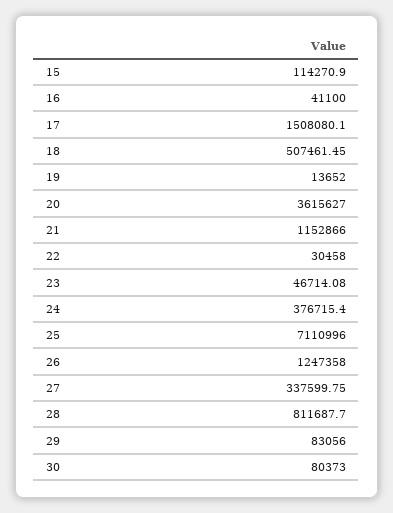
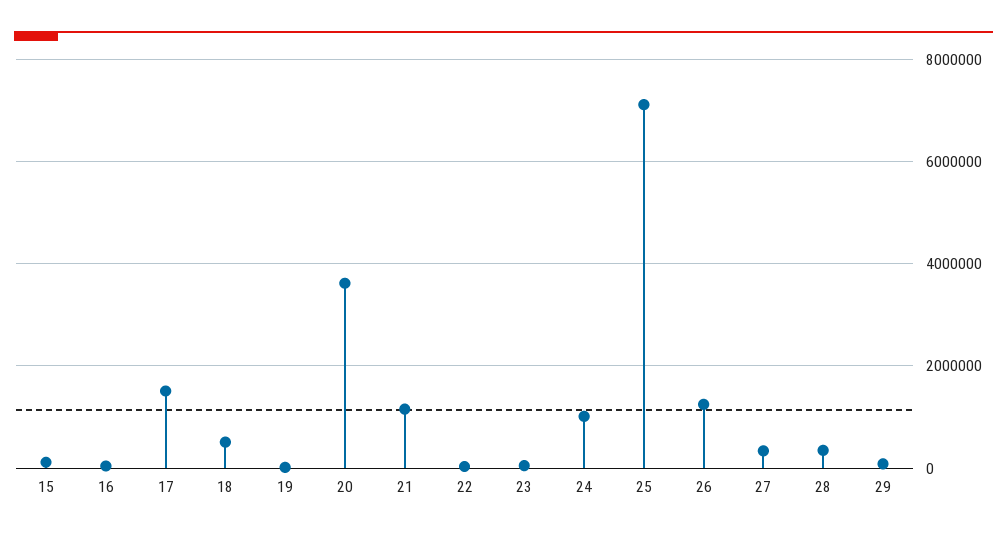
24: 376715.4 -> 1000000
28: 811687.7 -> 400000
30: 80373 -> none

